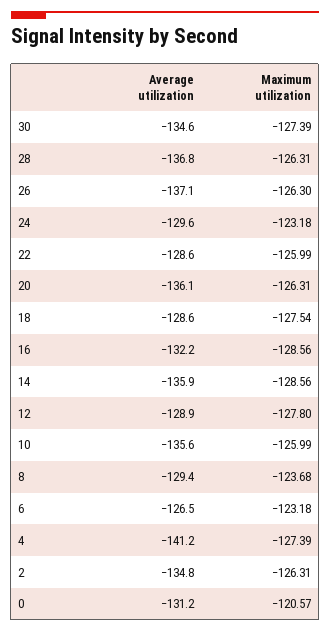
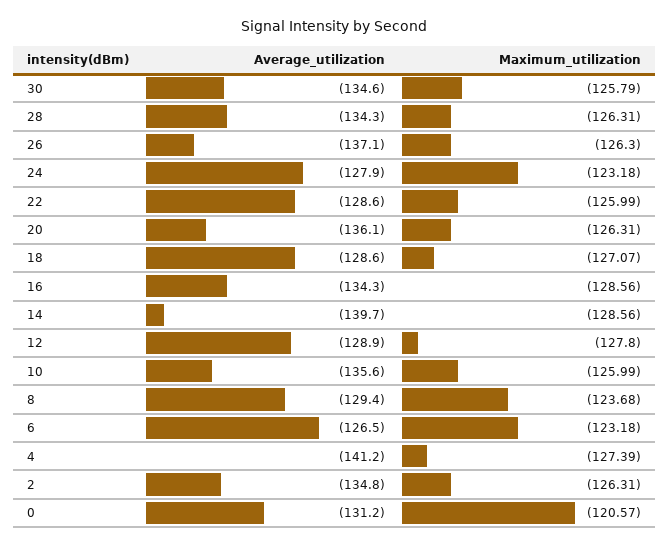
Maximum utilization, 30: -127.39 -> -125.79
Average utilization, 28: -136.8 -> -134.3
Average utilization, 24: -129.6 -> -127.9
Maximum utilization, 18: -127.54 -> -127.07
Average utilization, 16: -132.2 -> -134.3
Average utilization, 14: -135.9 -> -139.7

